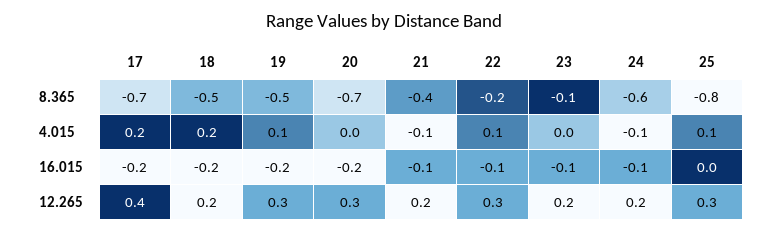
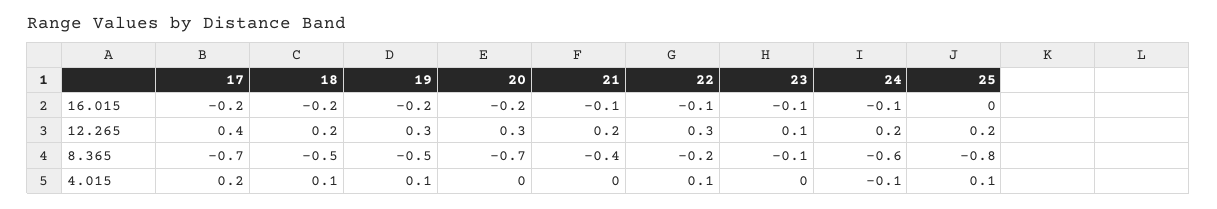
18, 4.015: 0.2 -> 0.1
21, 4.015: -0.1 -> 0
23, 12.265: 0.2 -> 0.1
25, 12.265: 0.3 -> 0.2

